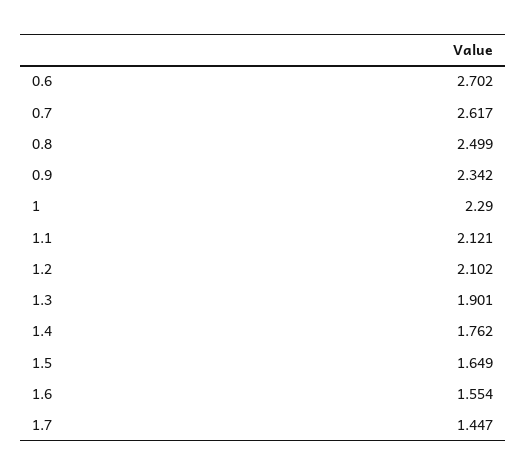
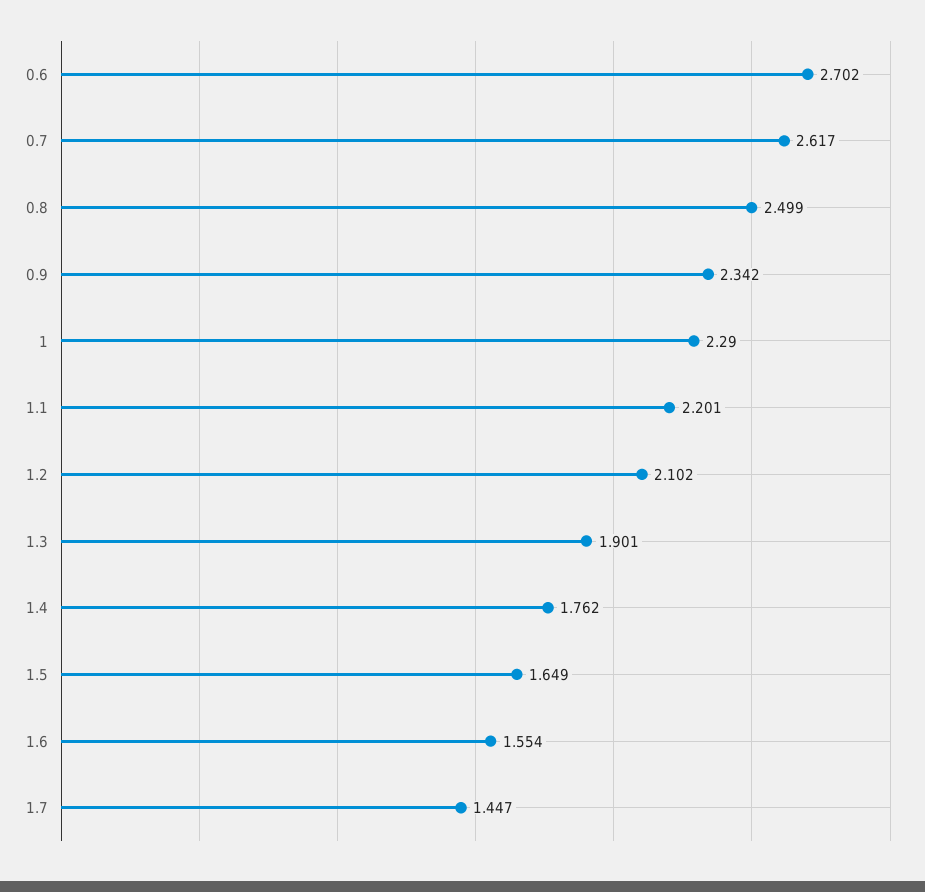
1.1: 2.121 -> 2.201

